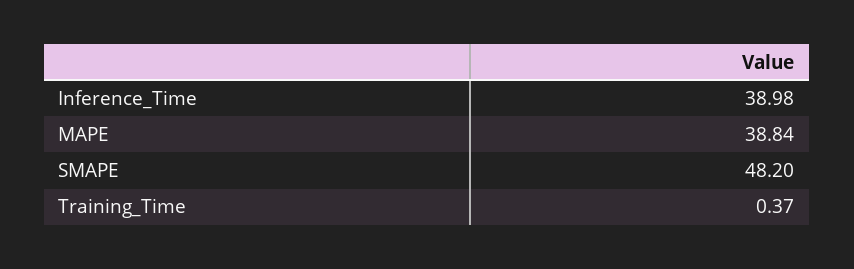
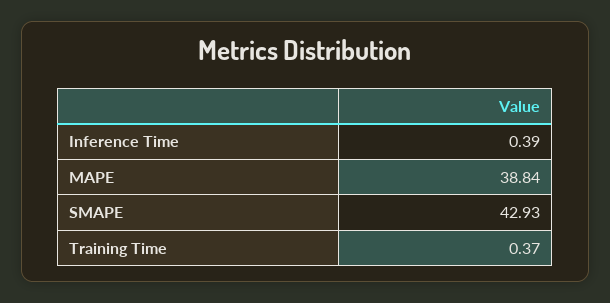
Inference_Time: 38.98 -> 0.39
SMAPE: 48.2 -> 42.93

